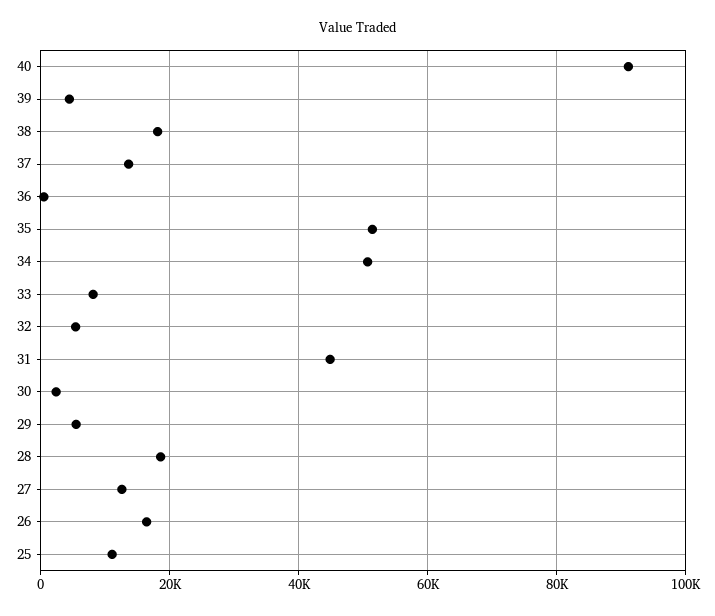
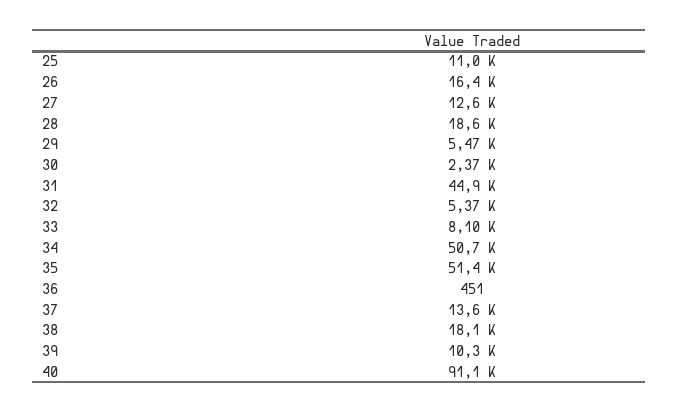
39: 4000 -> 10300

